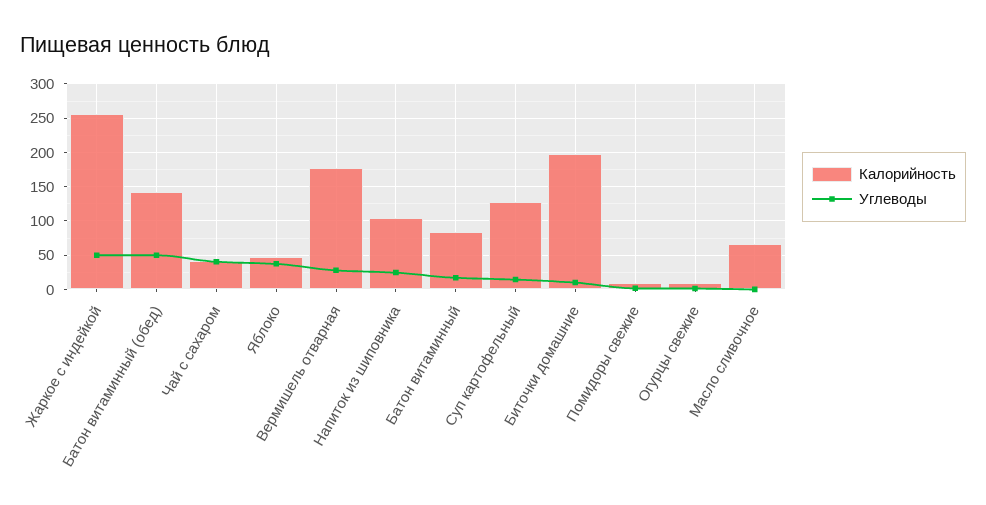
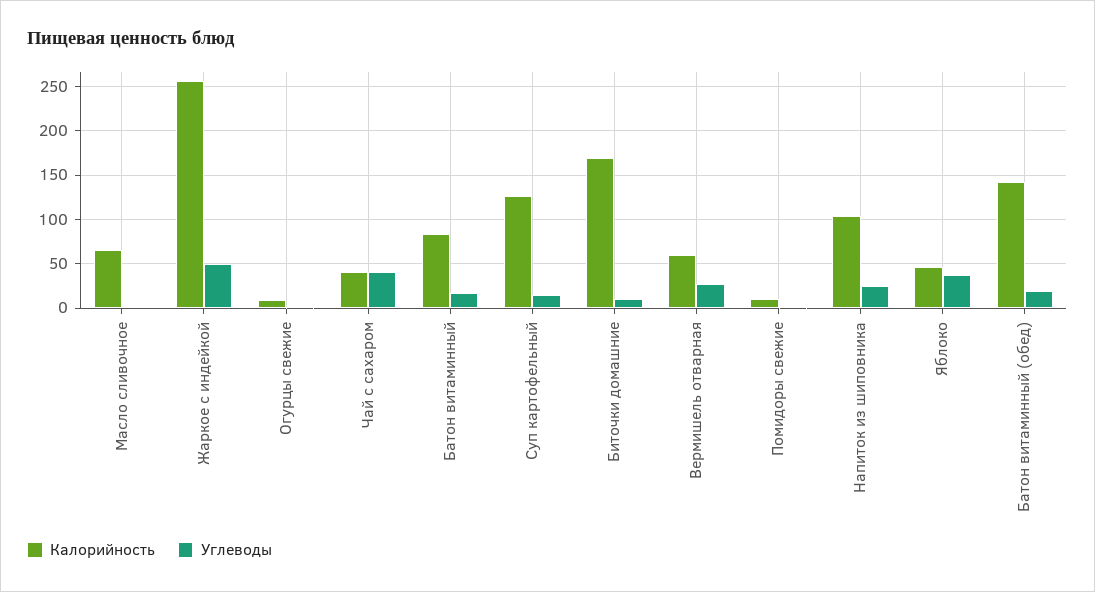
Углеводы, Батон витаминный (обед): 50 -> 20
Калорийность, Вермишель отварная: 180 -> 60
Калорийность, Биточки домашние: 200 -> 170

